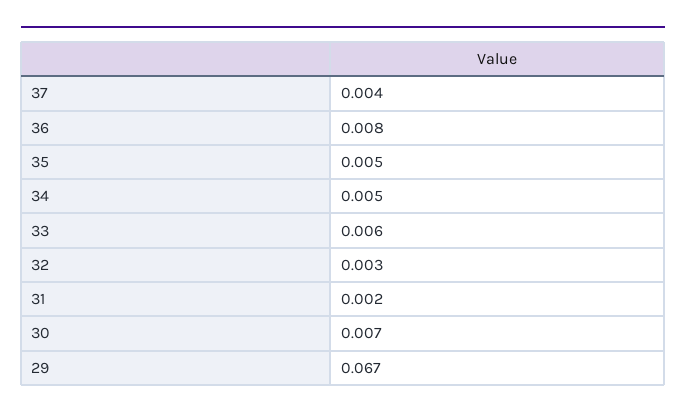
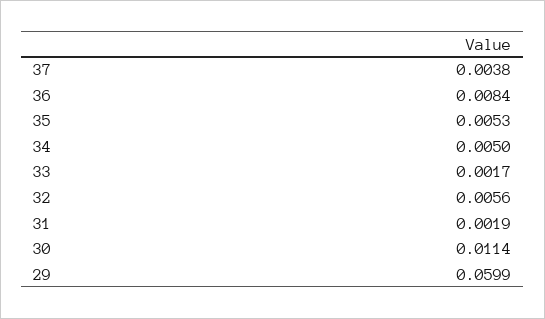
33: 0.006 -> 0.0017
32: 0.003 -> 0.0056
30: 0.007 -> 0.0114
29: 0.067 -> 0.0599

